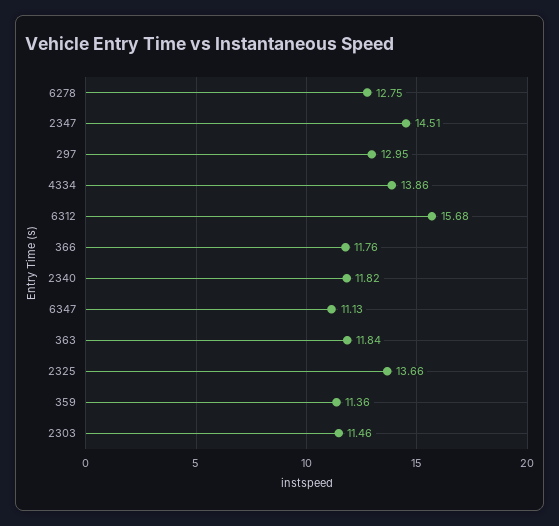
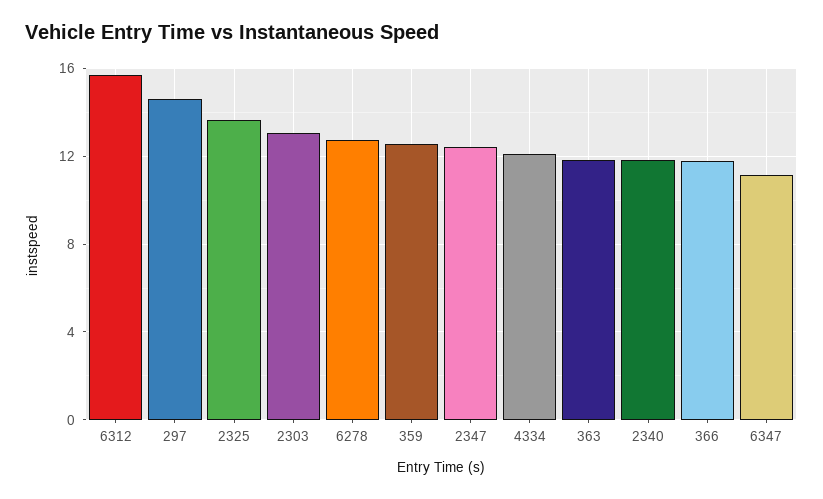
2347: 14.51 -> 12.5
297: 12.95 -> 14.5
4334: 13.86 -> 12
359: 11.36 -> 12.5
2303: 11.46 -> 13

